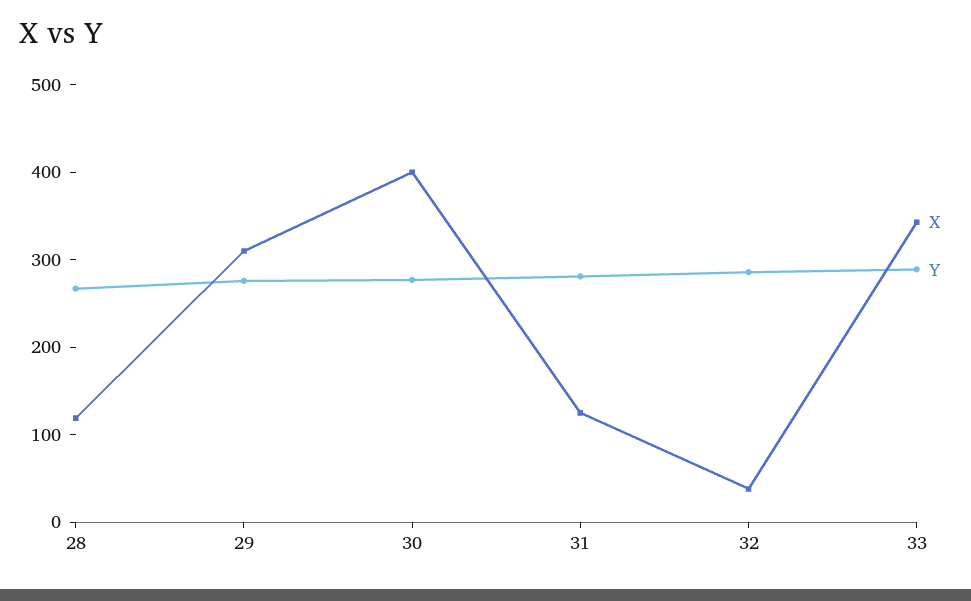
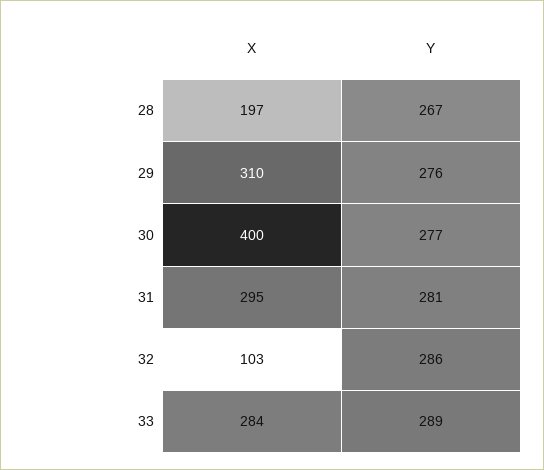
X, 28: 120 -> 197
X, 31: 120 -> 295
X, 32: 40 -> 103
X, 33: 340 -> 284

